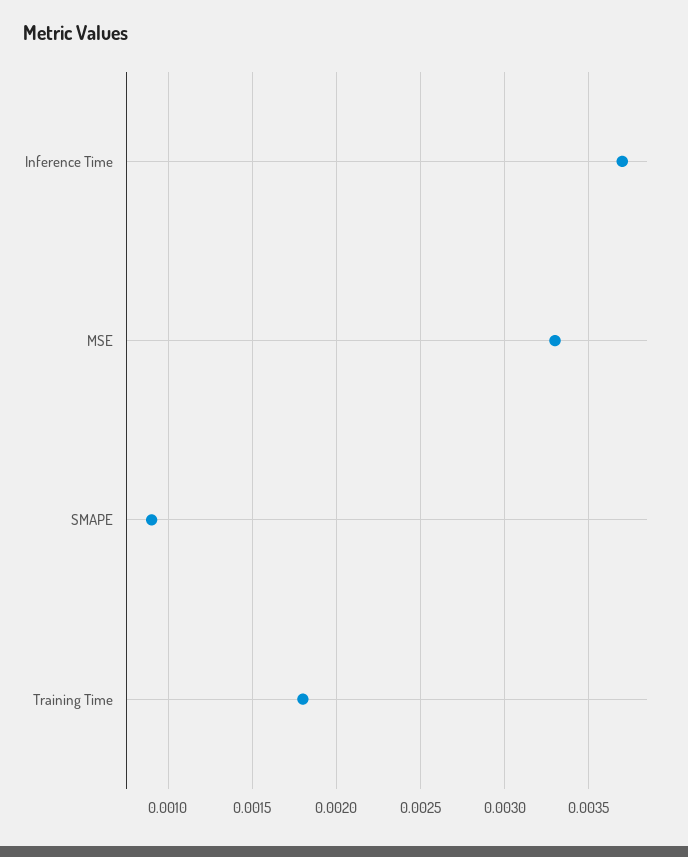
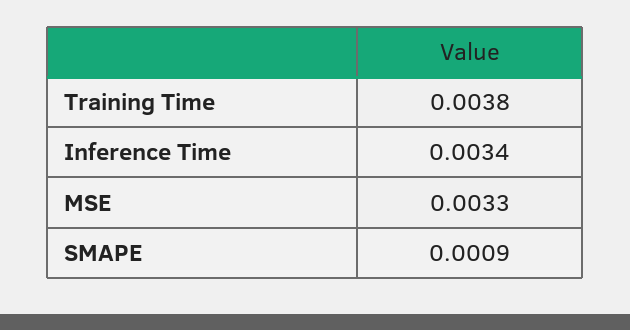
Inference Time: 0.0037 -> 0.0034
Training Time: 0.0018 -> 0.0038

